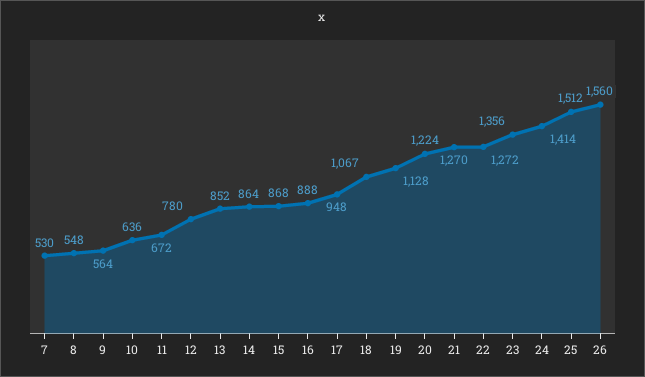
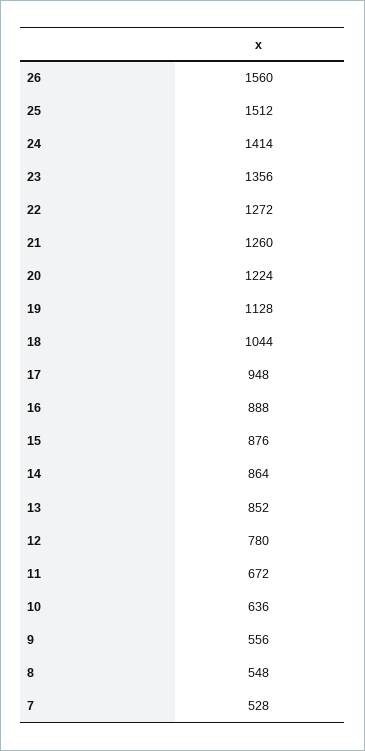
7: 530 -> 528
9: 564 -> 556
15: 868 -> 876
18: 1067 -> 1044
21: 1270 -> 1260

